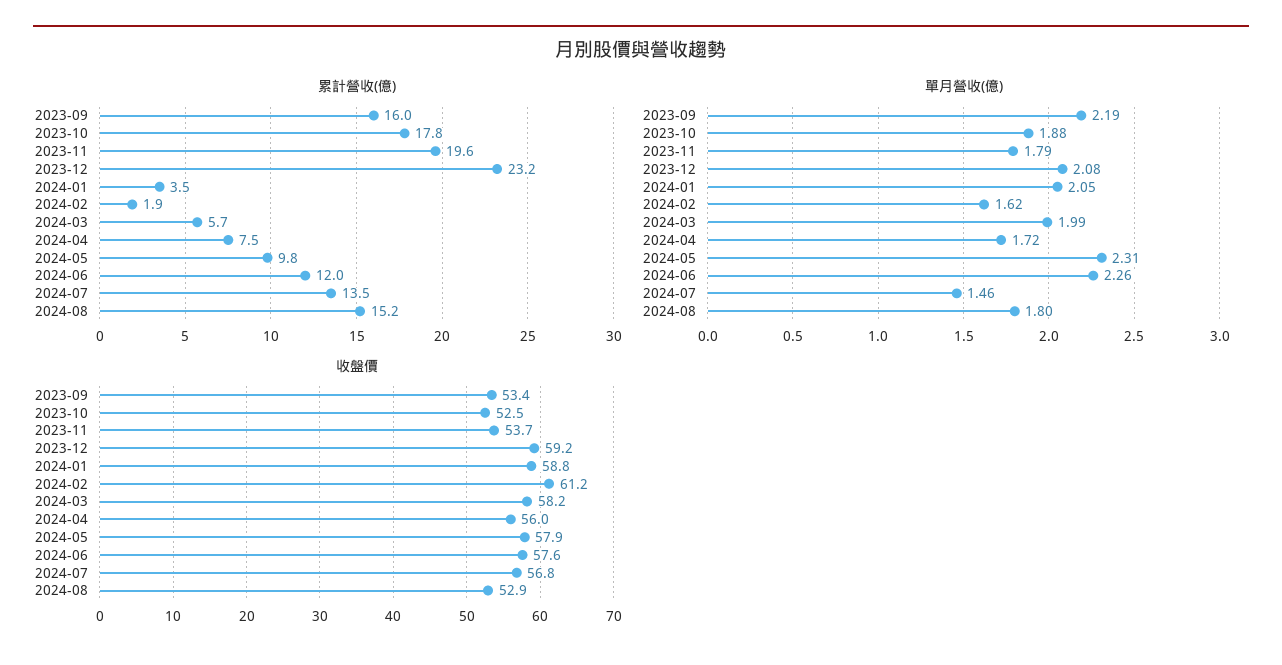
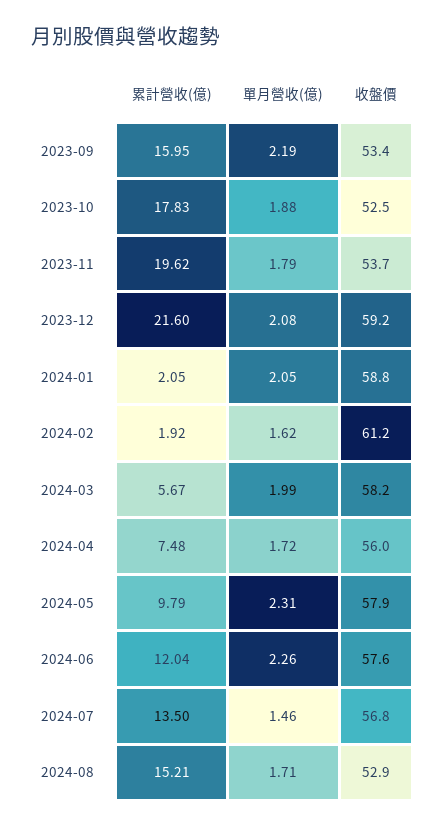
累計營收(億), 2023-12: 23.2 -> 21.6
累計營收(億), 2024-01: 3.5 -> 2.05
單月營收(億), 2024-08: 1.8 -> 1.71

